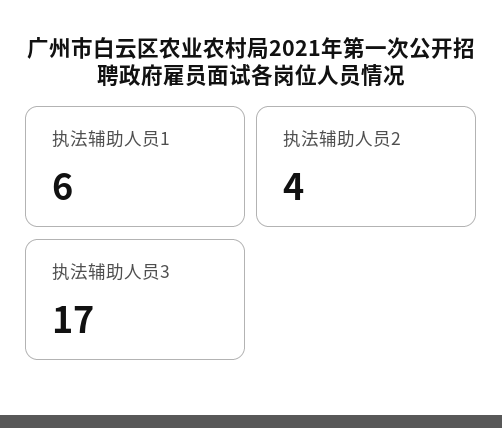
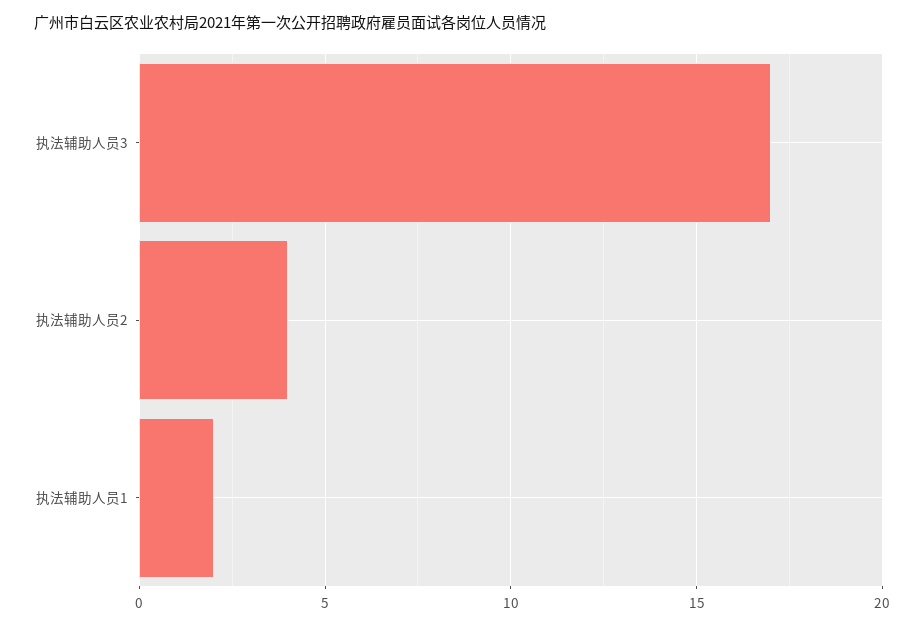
执法辅助人员1: 6 -> 2

